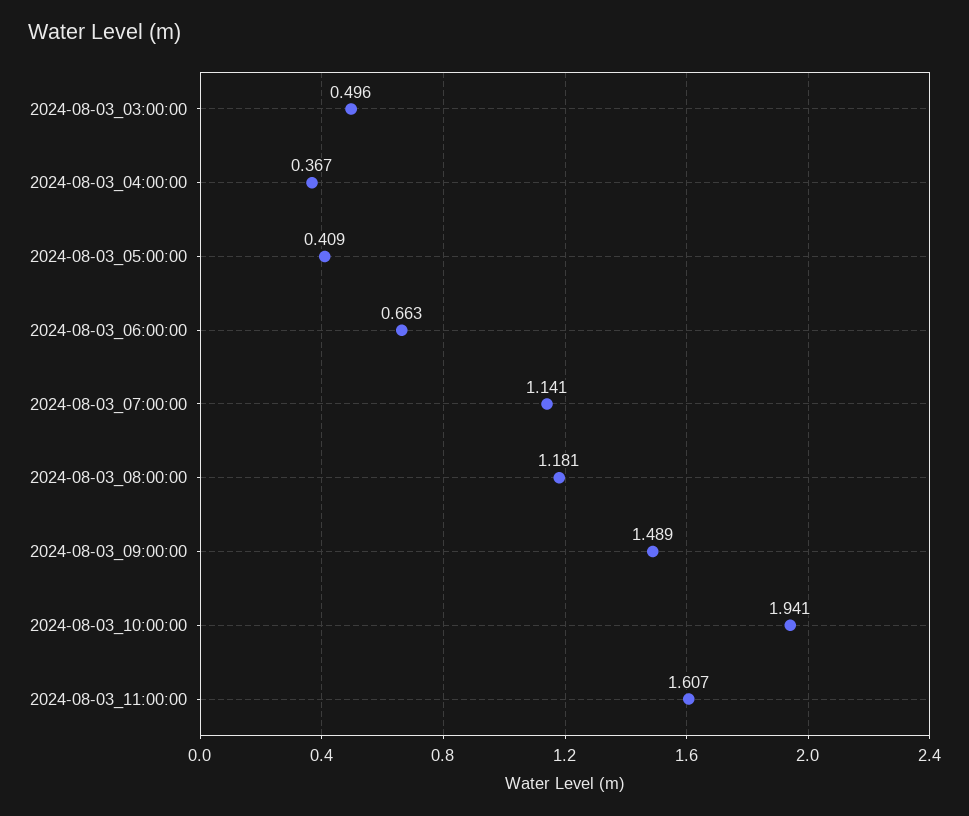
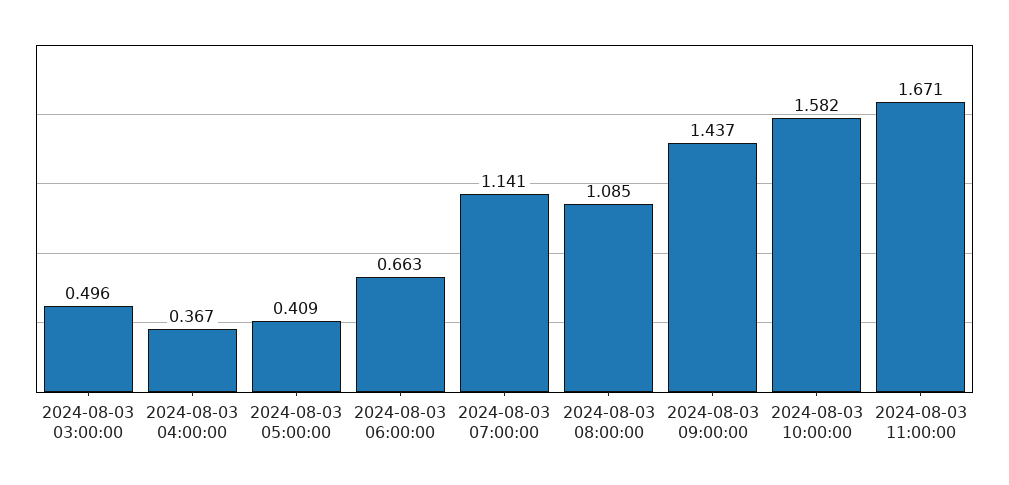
2024-08-03_08:00:00: 1.181 -> 1.085
2024-08-03_09:00:00: 1.489 -> 1.437
2024-08-03_10:00:00: 1.941 -> 1.582
2024-08-03_11:00:00: 1.607 -> 1.671

